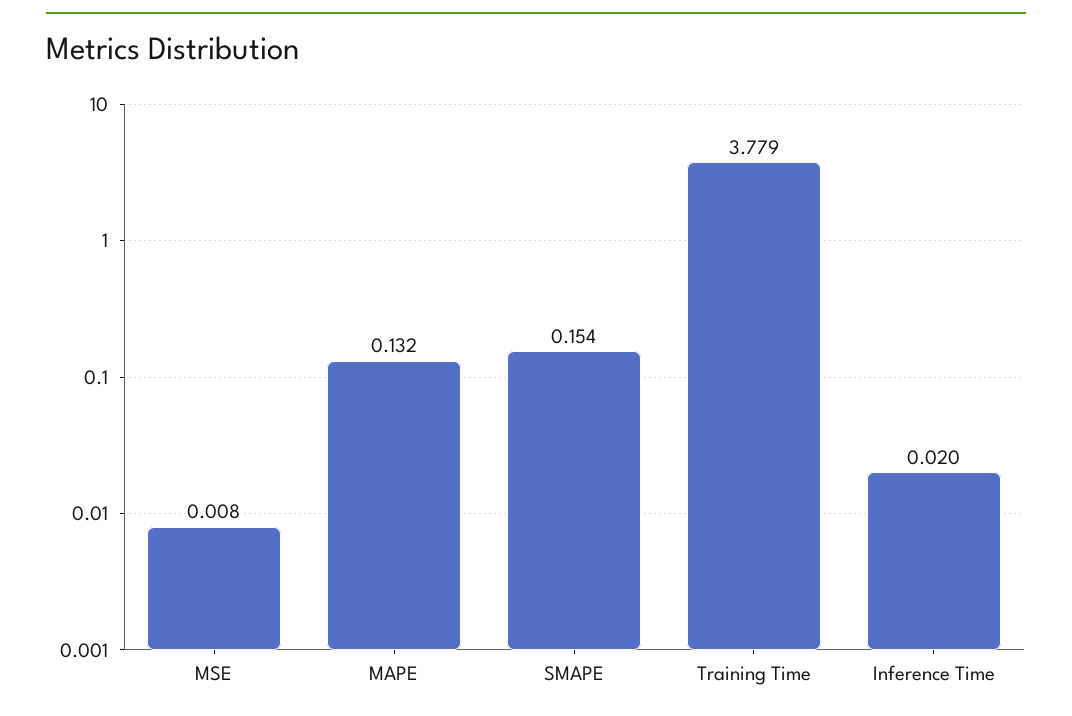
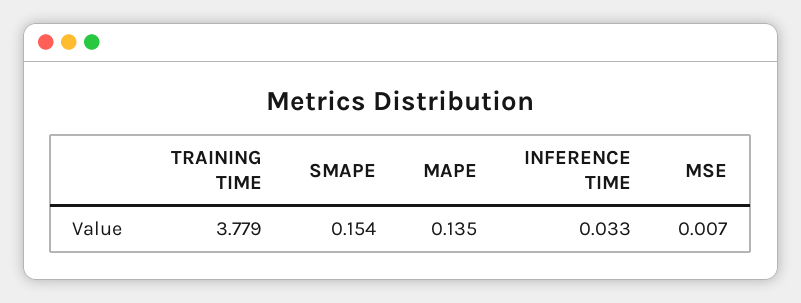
MSE: 0.008 -> 0.007
MAPE: 0.132 -> 0.135
Inference Time: 0.02 -> 0.033

